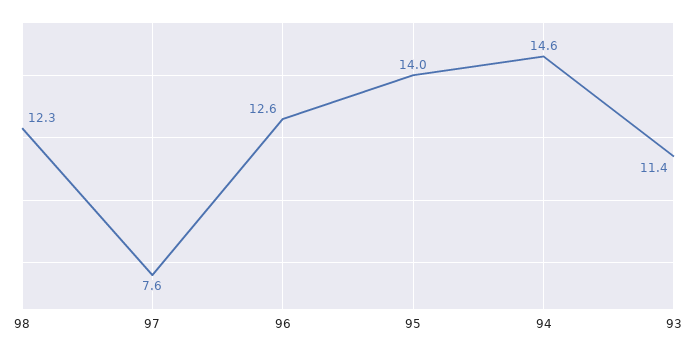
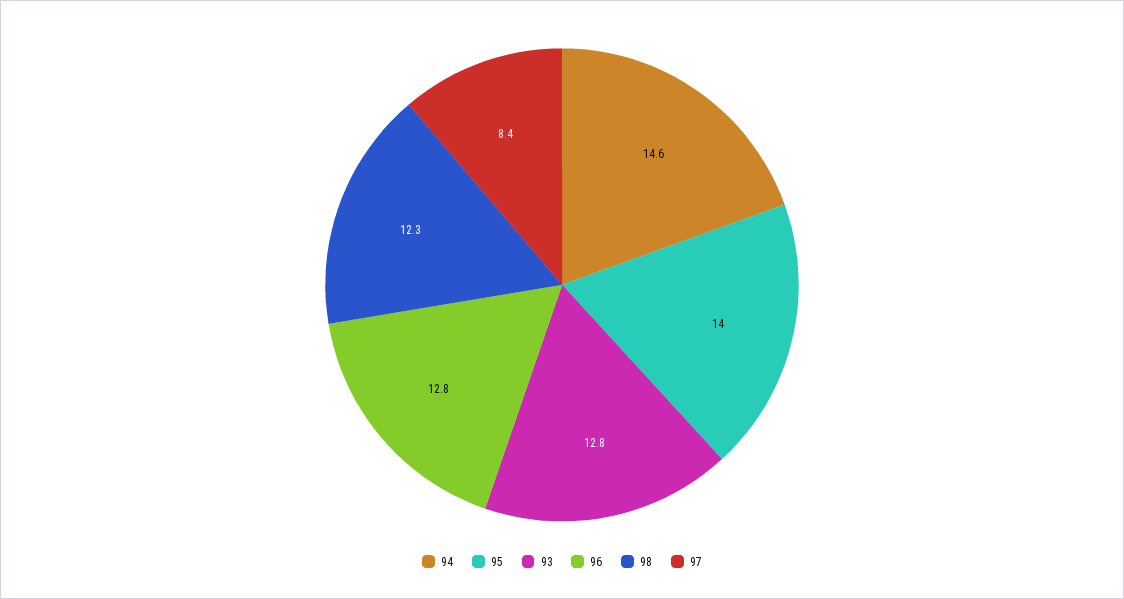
97: 7.6 -> 8.4
96: 12.6 -> 12.8
93: 11.4 -> 12.8

